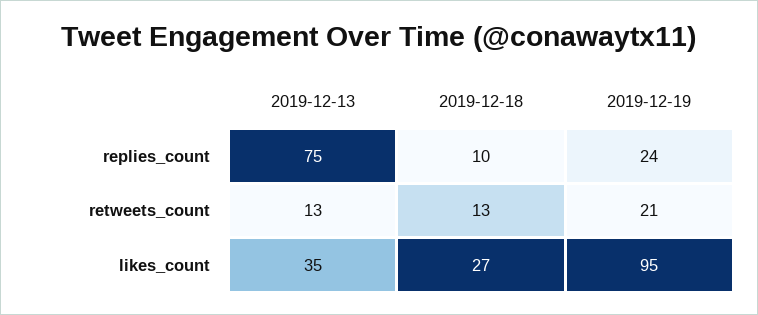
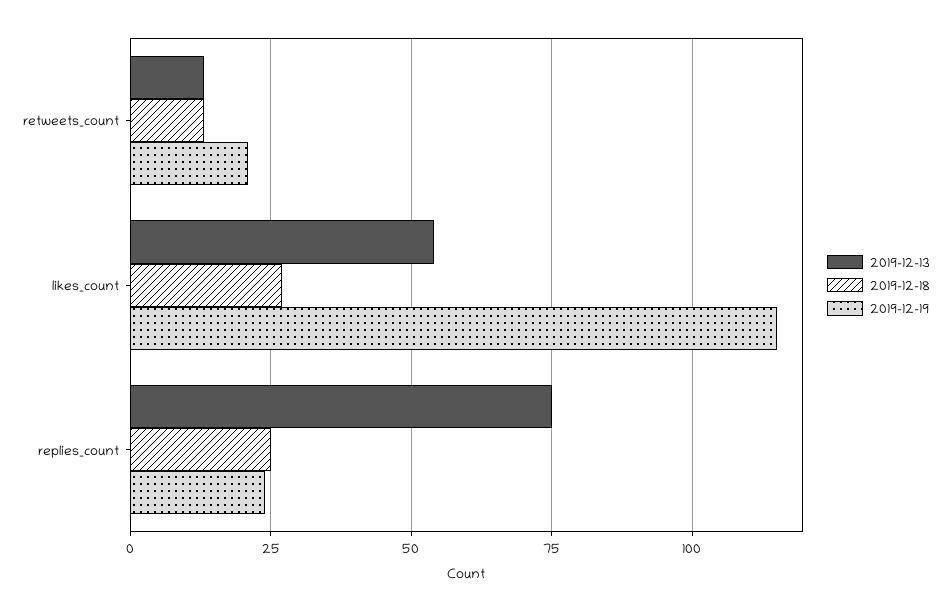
2019-12-18, replies_count: 10 -> 25
2019-12-13, likes_count: 35 -> 55
2019-12-19, likes_count: 95 -> 115

